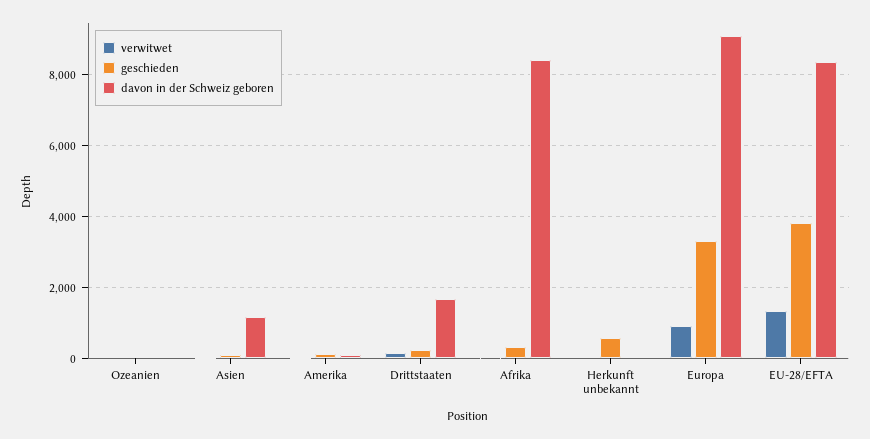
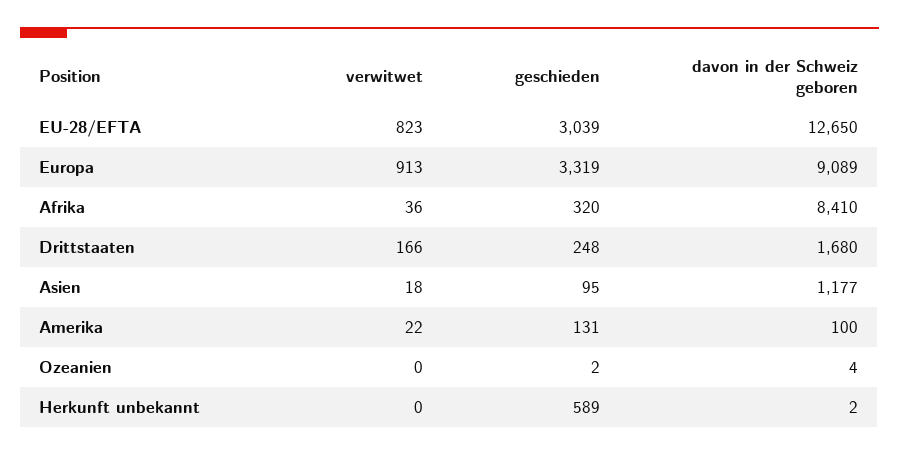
verwitwet, EU-28/EFTA: 1400 -> 823
geschieden, EU-28/EFTA: 3800 -> 3039
davon in der Schweiz geboren, EU-28/EFTA: 8400 -> 12650

